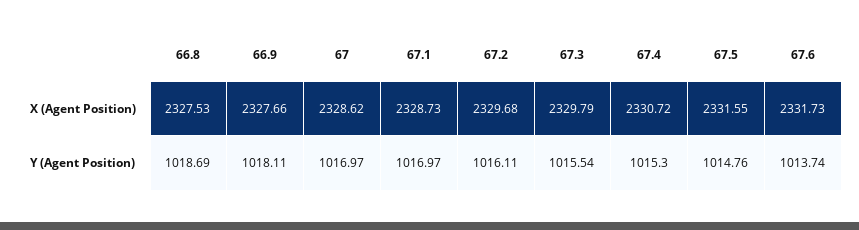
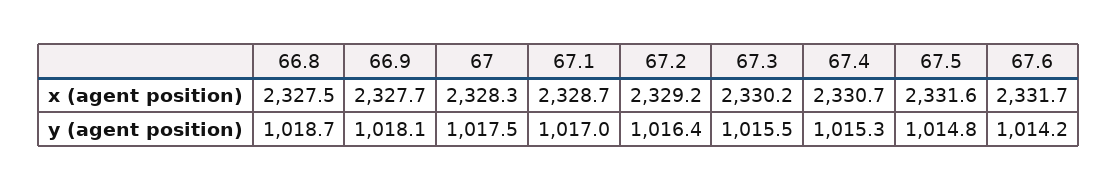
67, X (Agent Position): 2328.62 -> 2328.3
67.2, X (Agent Position): 2329.68 -> 2329.2
67.3, X (Agent Position): 2329.79 -> 2330.2
67, Y (Agent Position): 1016.97 -> 1017.5
67.2, Y (Agent Position): 1016.11 -> 1016.4
67.6, Y (Agent Position): 1013.74 -> 1014.2

